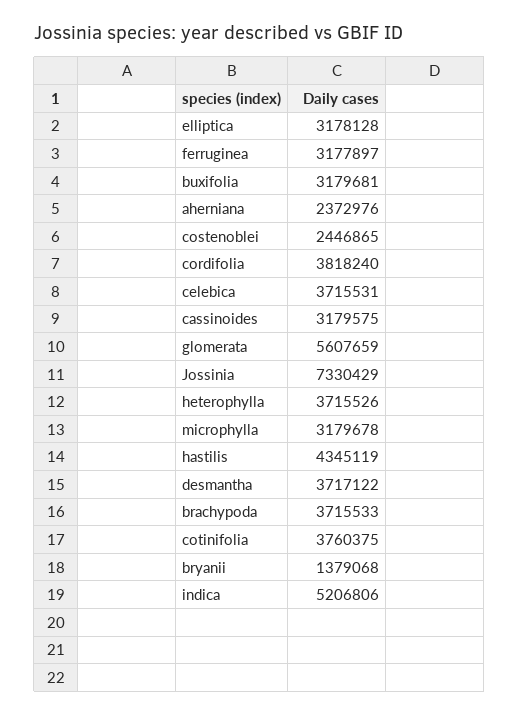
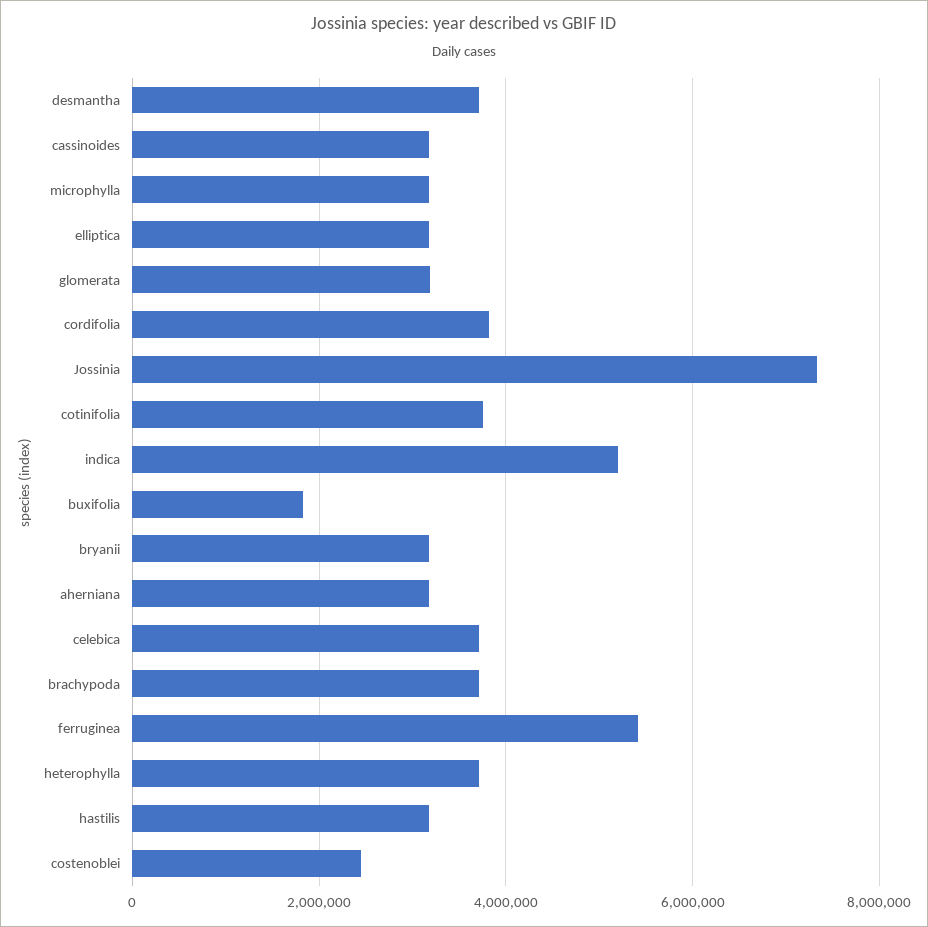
ferruginea: 3177897 -> 5400000
buxifolia: 3179681 -> 1800000
aherniana: 2372976 -> 3200000
glomerata: 5607659 -> 3200000
hastilis: 4345119 -> 3200000
bryanii: 1379068 -> 3200000

